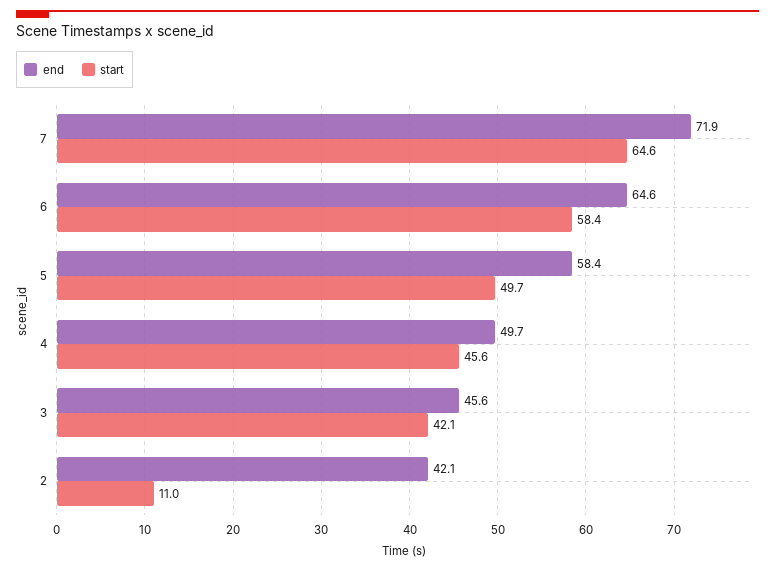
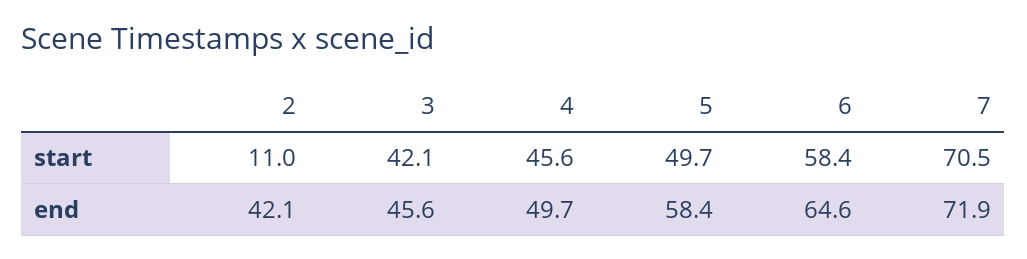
start, 7: 64.6 -> 70.5

